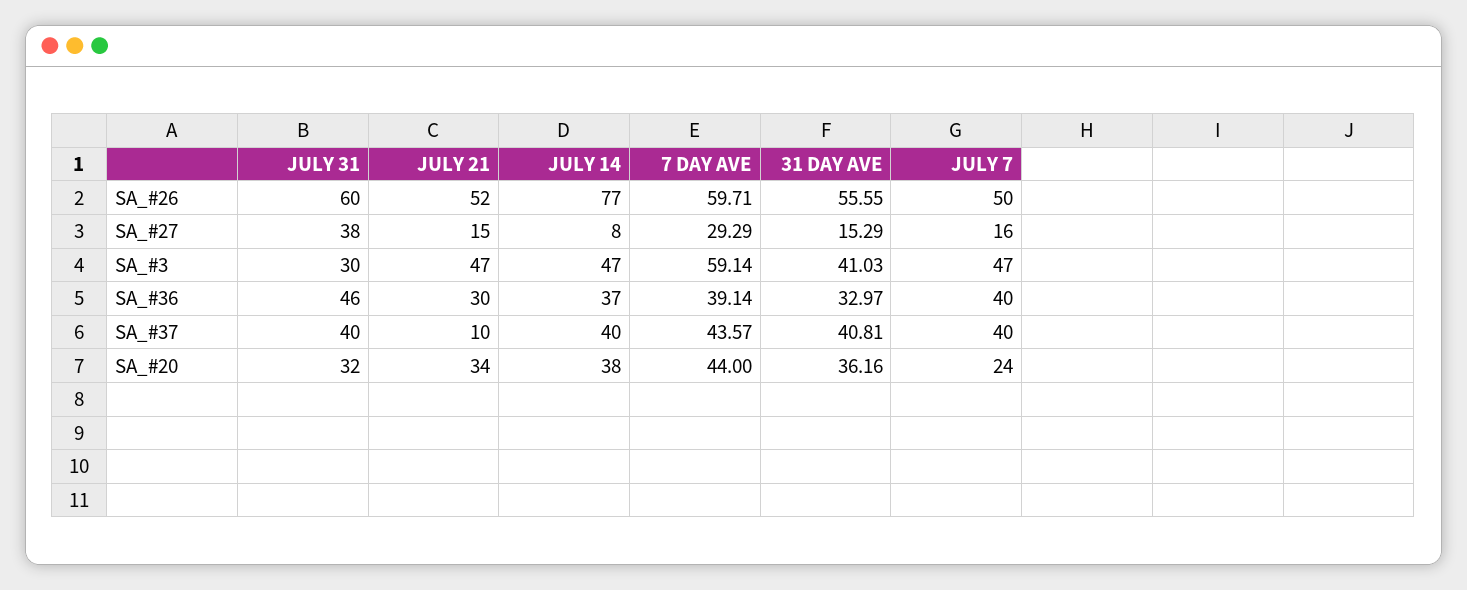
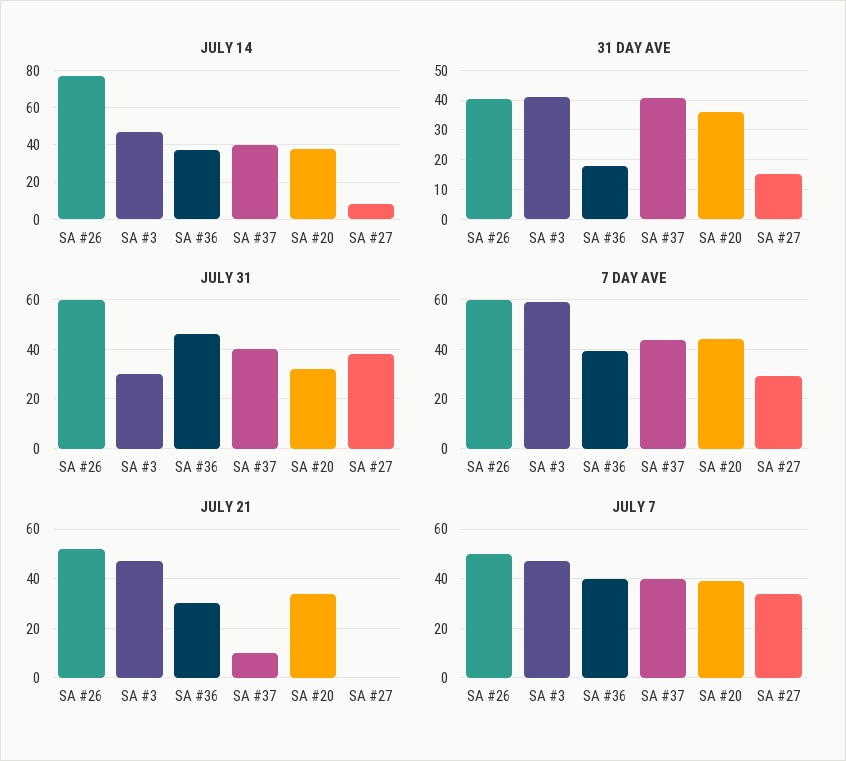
31 DAY AVE, SA_#26: 55.55 -> 40
JULY 21, SA_#27: 15 -> 0
JULY 7, SA_#27: 16 -> 35
31 DAY AVE, SA_#36: 32.97 -> 17.5
JULY 7, SA_#20: 24 -> 40

